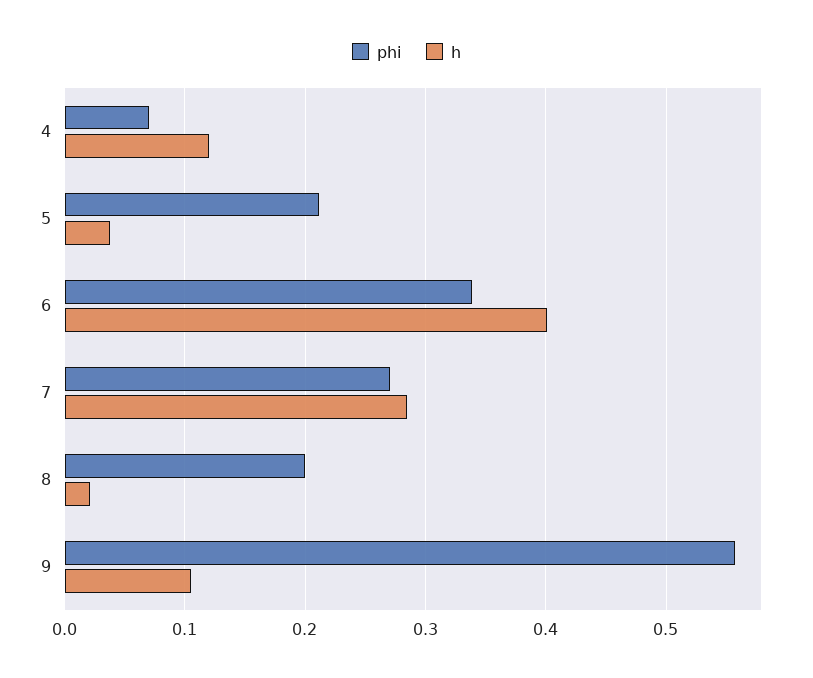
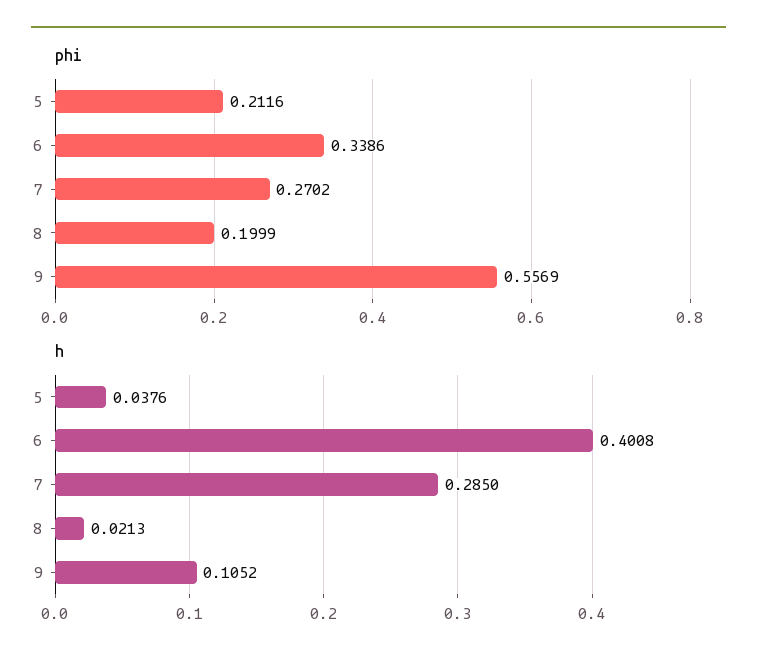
phi, 4: 0.07 -> none
h, 4: 0.12 -> none

